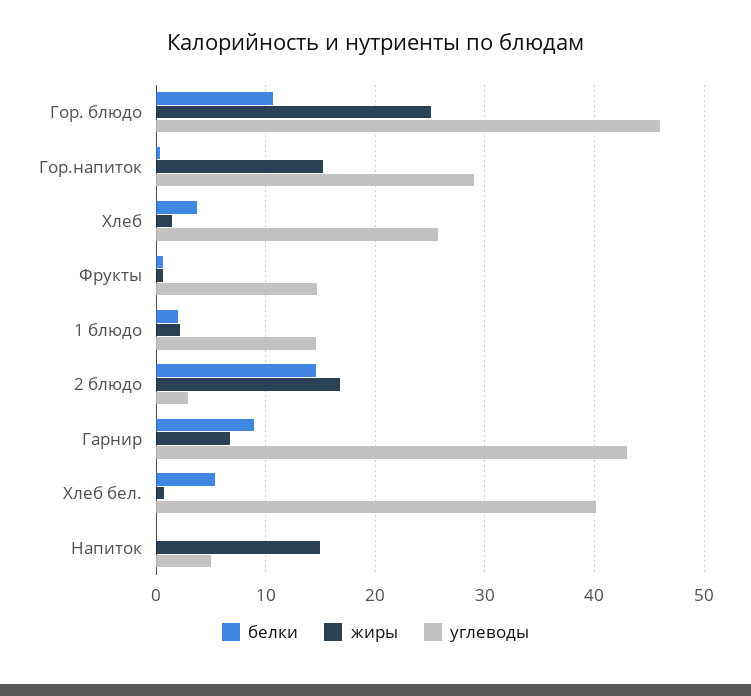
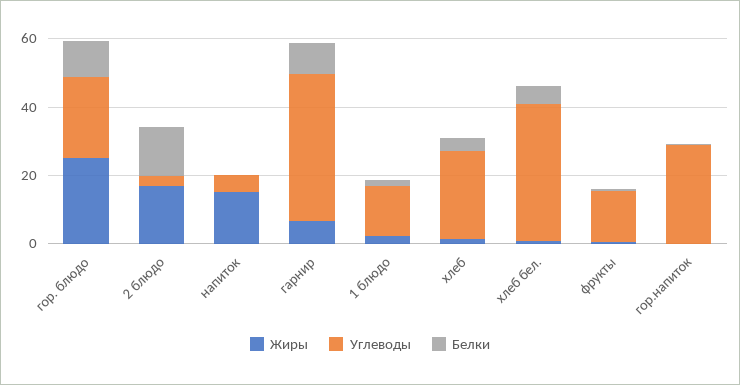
углеводы, Гор. блюдо: 46 -> 25
жиры, Гор.напиток: 15 -> 0

